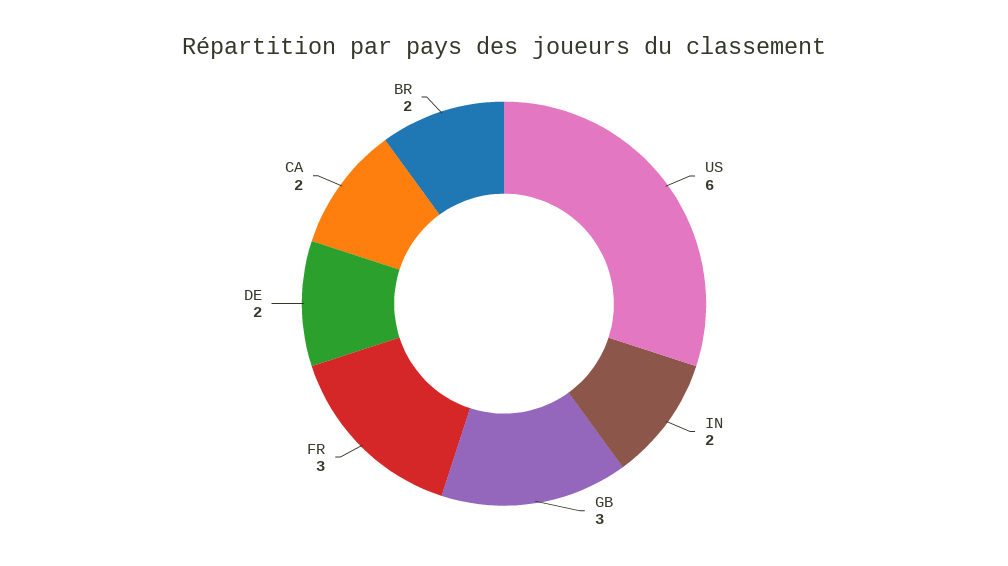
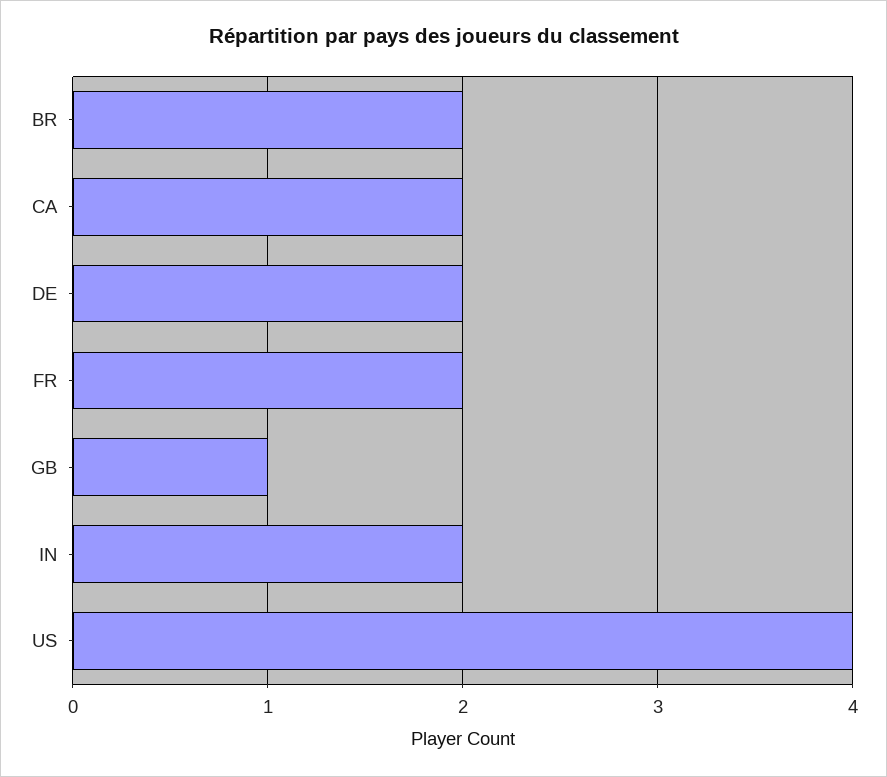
US: 6 -> 4
GB: 3 -> 1
FR: 3 -> 2

